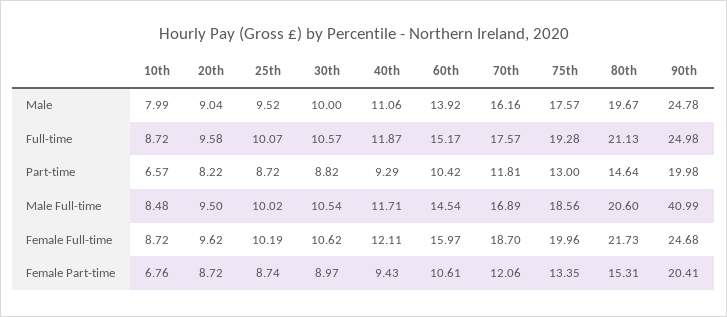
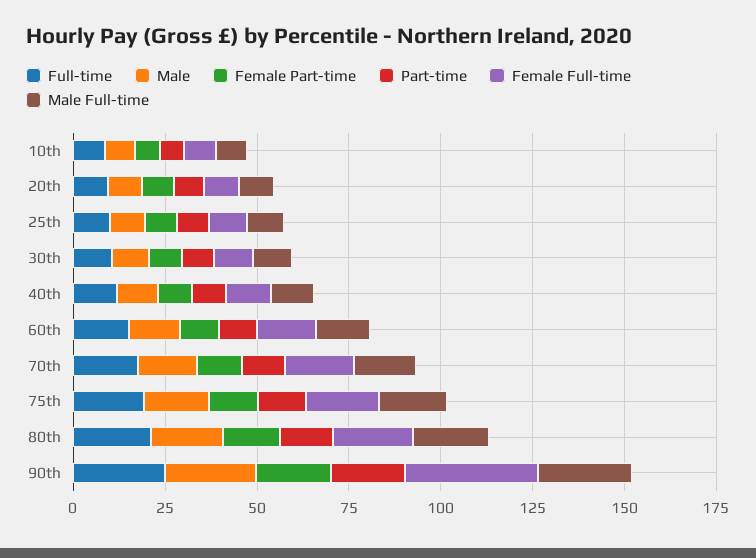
Male Full-time, 90th: 40.99 -> 25
Female Full-time, 90th: 24.68 -> 35

